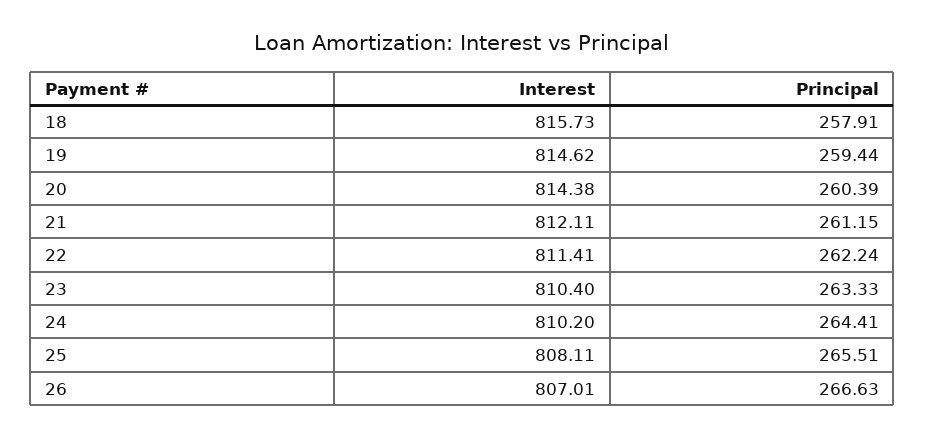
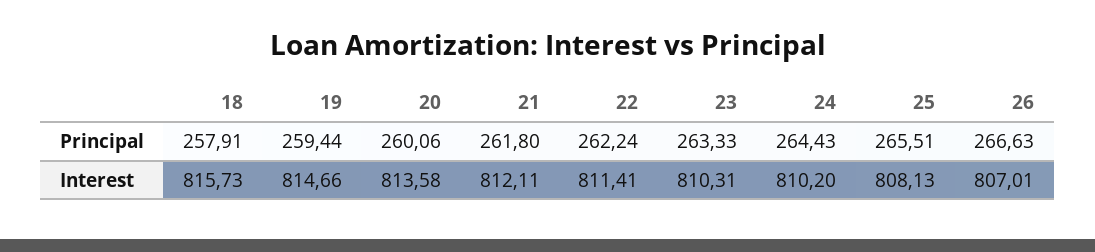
Interest, 19: 814.62 -> 814.66
Interest, 20: 814.38 -> 813.58
Principal, 20: 260.39 -> 260.06
Principal, 21: 261.15 -> 261.8
Interest, 23: 810.4 -> 810.31
Principal, 24: 264.41 -> 264.43
Interest, 25: 808.11 -> 808.13

